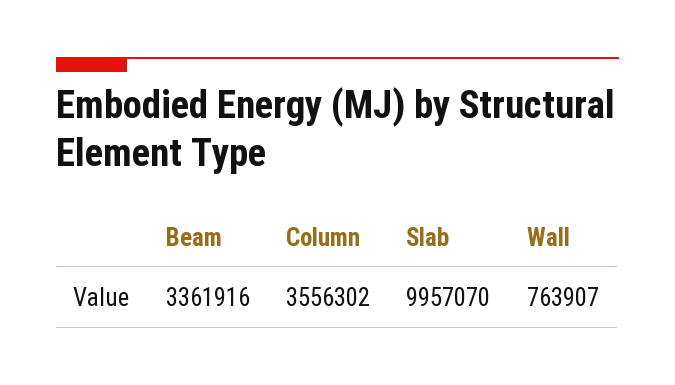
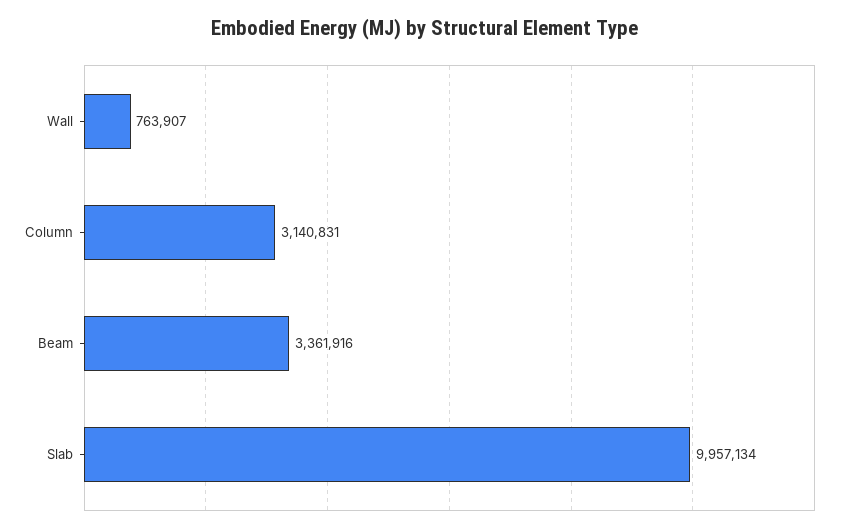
Column: 3556302 -> 3140831
Slab: 9957070 -> 9957134

